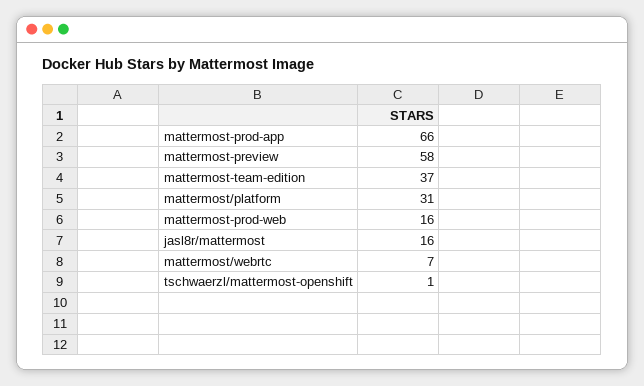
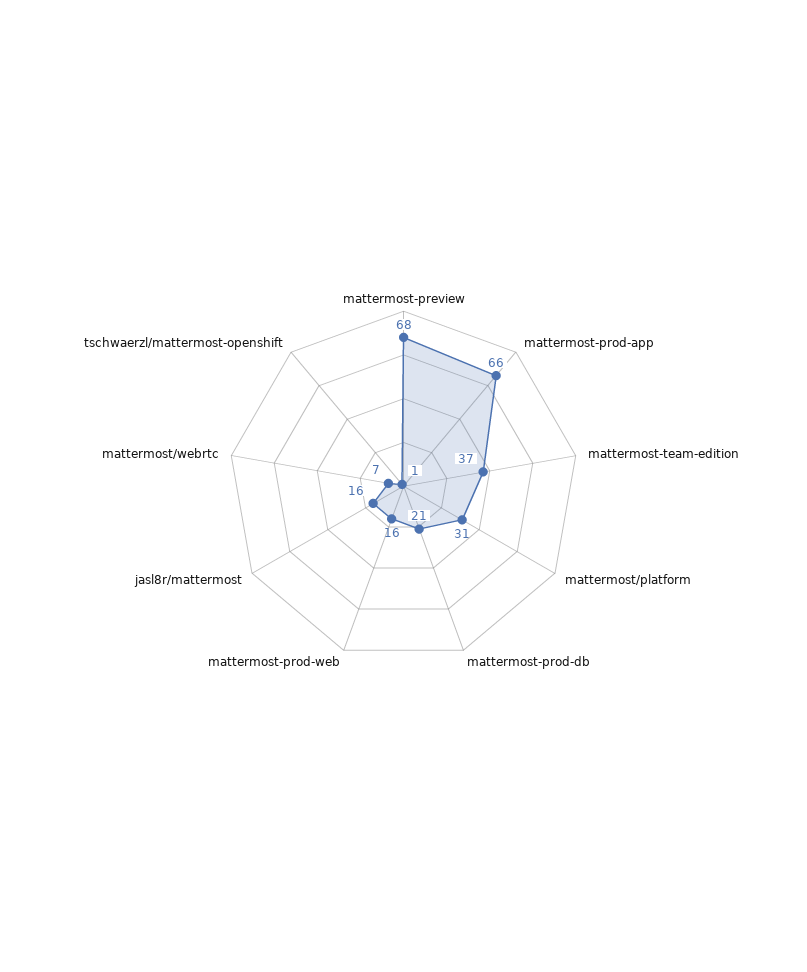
mattermost-preview: 58 -> 68
mattermost-prod-db: none -> 21

